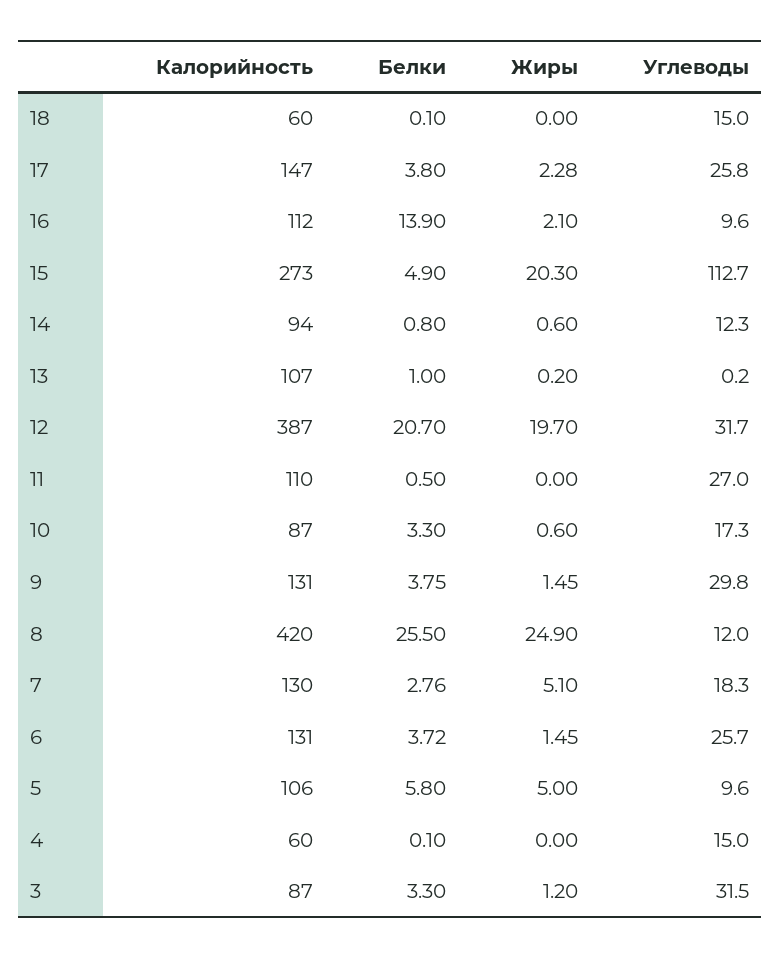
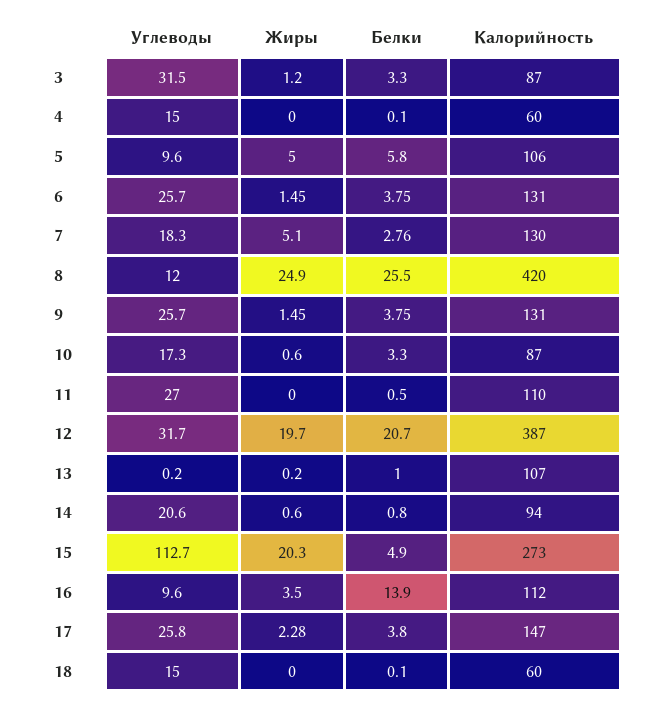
Жиры, 16: 2.1 -> 3.5
Углеводы, 14: 12.3 -> 20.6
Углеводы, 9: 29.8 -> 25.7
Белки, 6: 3.72 -> 3.75

